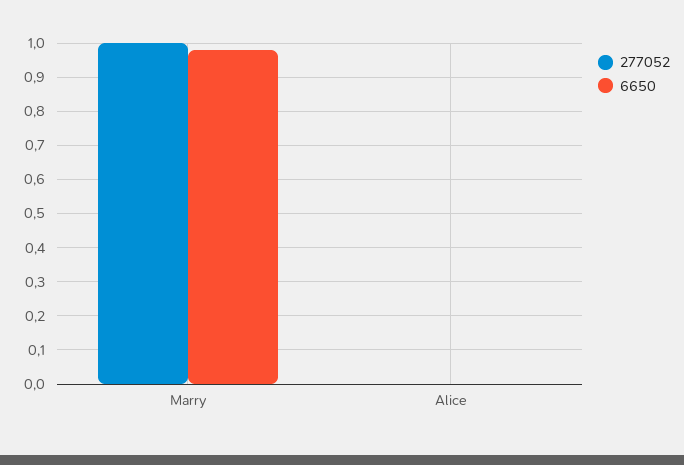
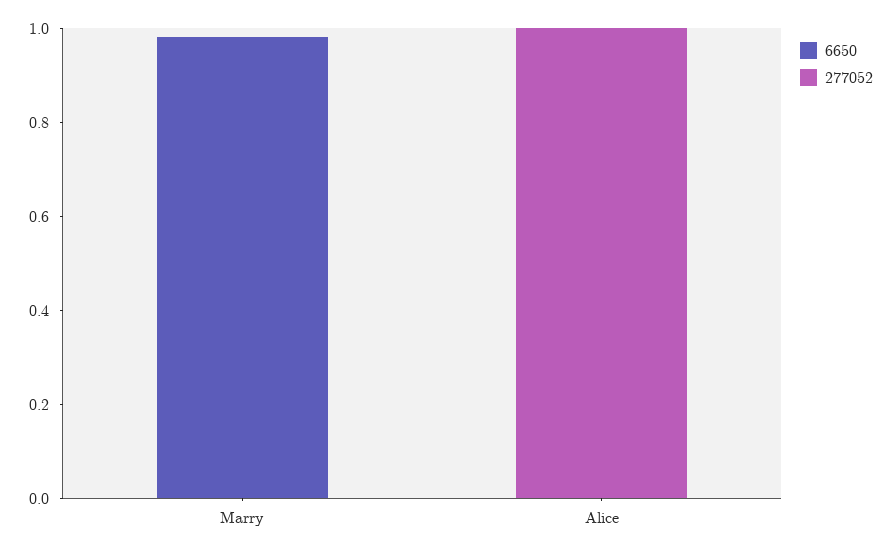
277052, Marry: 1 -> 0
277052, Alice: 0 -> 1

